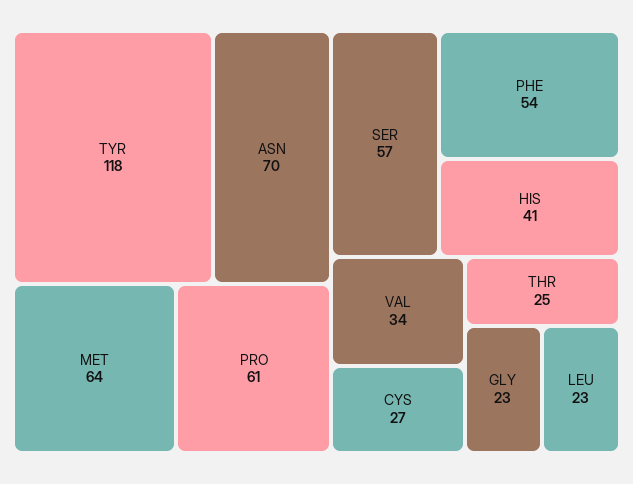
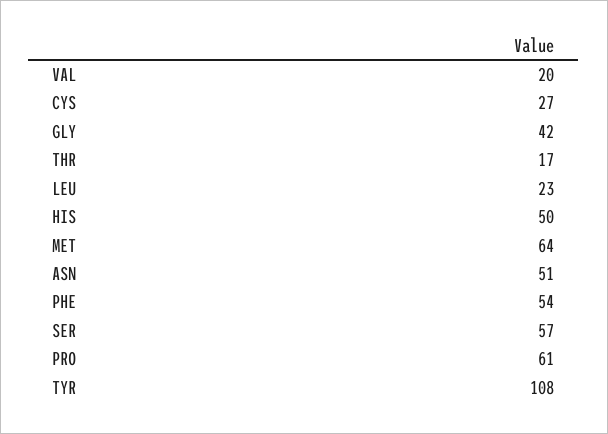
TYR: 118 -> 108
ASN: 70 -> 51
HIS: 41 -> 50
VAL: 34 -> 20
THR: 25 -> 17
GLY: 23 -> 42

